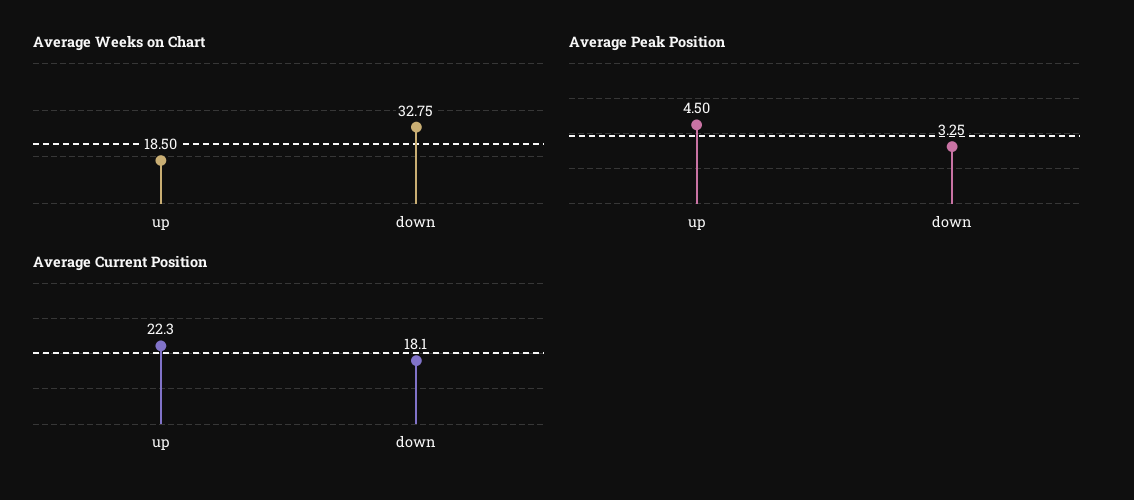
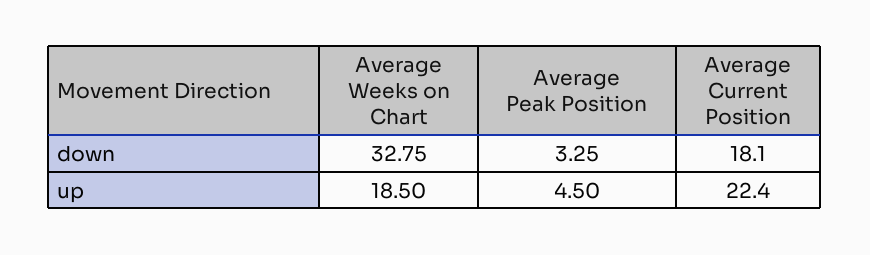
Average Current Position, up: 22.3 -> 22.4

